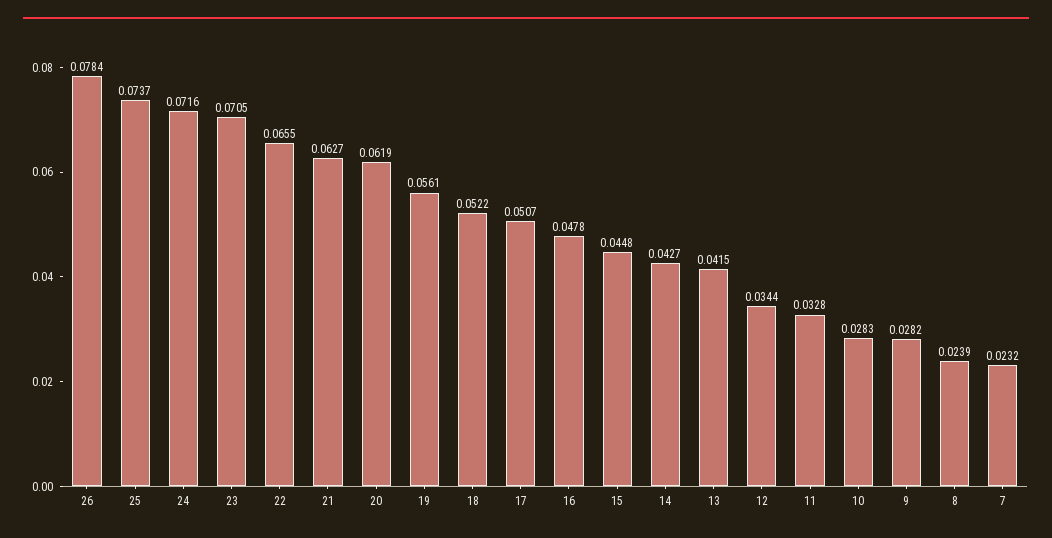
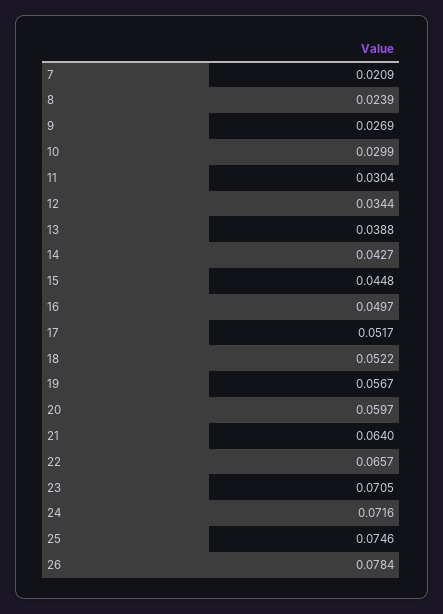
25: 0.0737 -> 0.0746
22: 0.0655 -> 0.0657
21: 0.0627 -> 0.064
20: 0.0619 -> 0.0597
19: 0.0561 -> 0.0567
17: 0.0507 -> 0.0517
16: 0.0478 -> 0.0497
13: 0.0415 -> 0.0388
11: 0.0328 -> 0.0304
10: 0.0283 -> 0.0299
9: 0.0282 -> 0.0269
7: 0.0232 -> 0.0209

